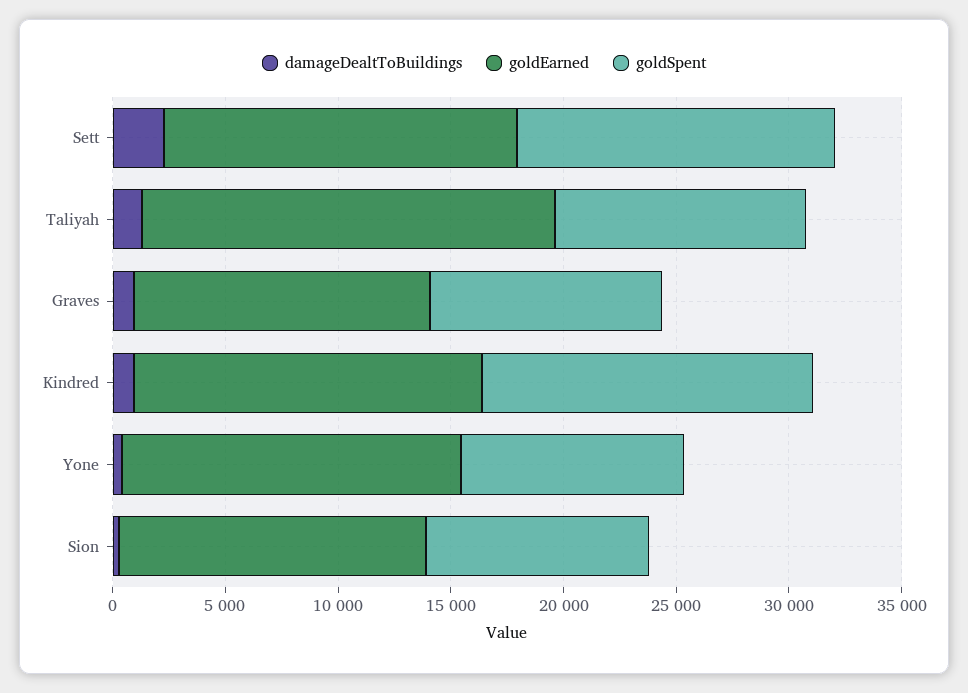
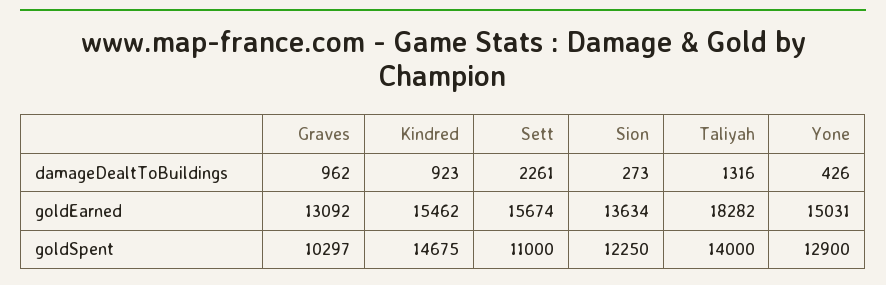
goldSpent, Sett: 14000 -> 11000
goldSpent, Taliyah: 11000 -> 14000
goldSpent, Yone: 10000 -> 12900
goldSpent, Sion: 10000 -> 12250

